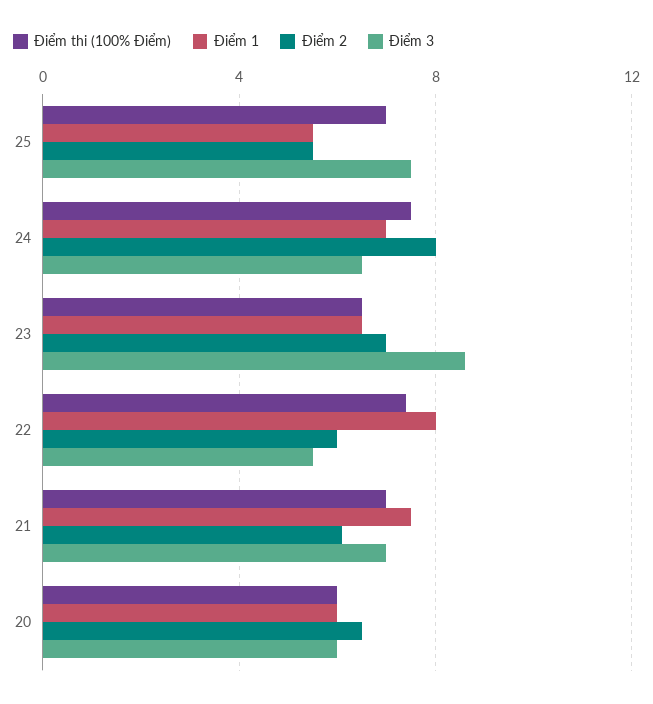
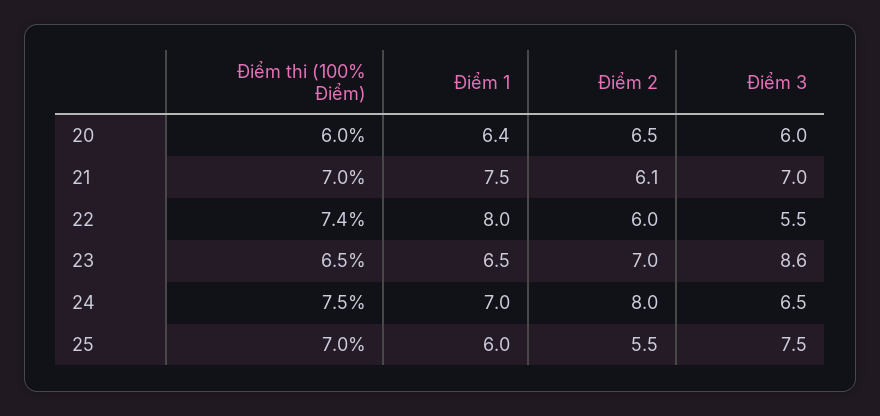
Điểm 1, 25: 5.5 -> 6
Điểm 1, 20: 6 -> 6.4

